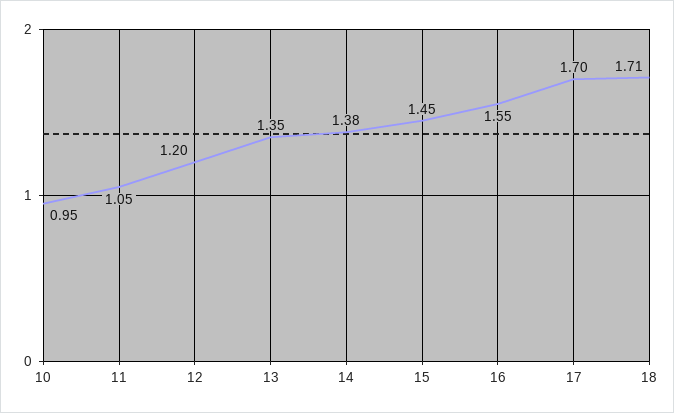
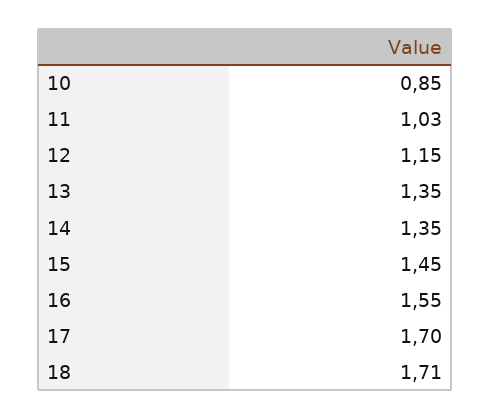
10: 0.95 -> 0.85
11: 1.05 -> 1.03
12: 1.2 -> 1.15
14: 1.38 -> 1.35

